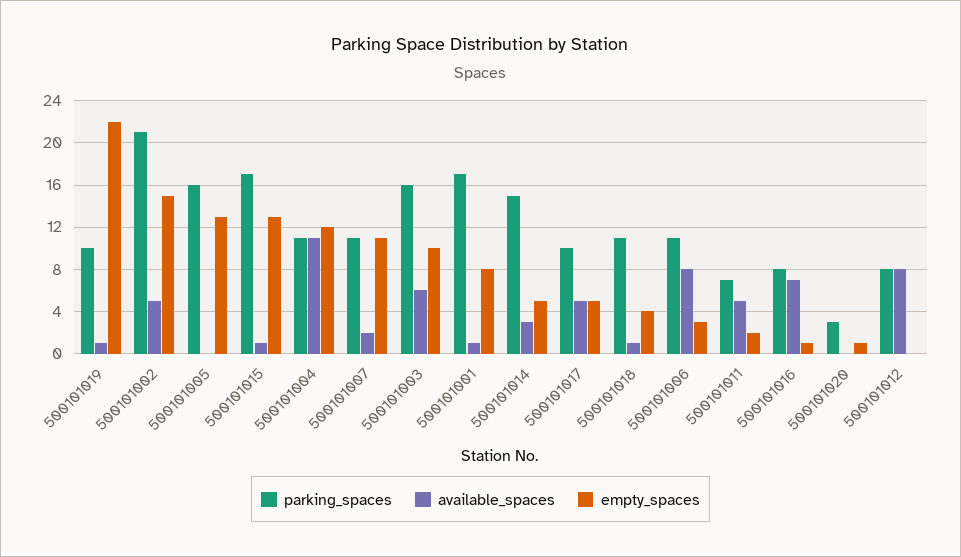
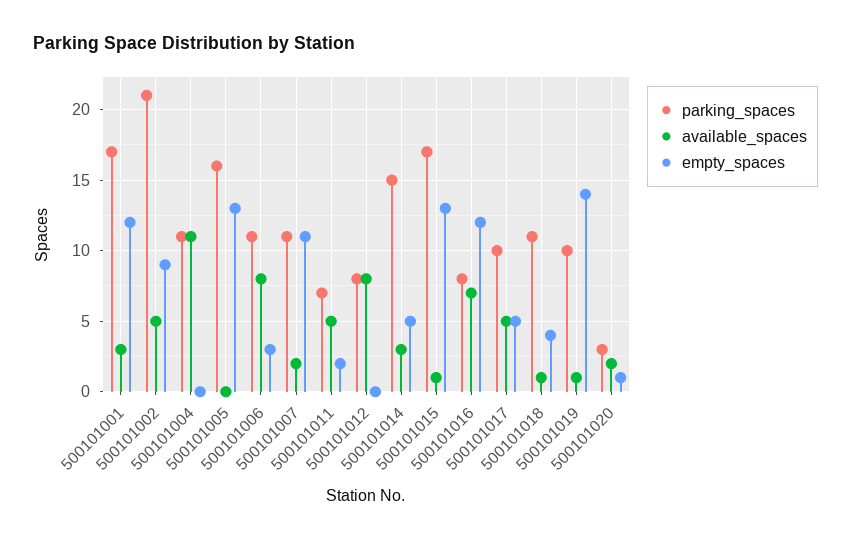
empty_spaces, 500101019: 22 -> 14
empty_spaces, 500101002: 15 -> 9
empty_spaces, 500101004: 12 -> 0
parking_spaces, 500101003: 16 -> none
available_spaces, 500101003: 6 -> none
empty_spaces, 500101003: 10 -> none
available_spaces, 500101001: 1 -> 3
empty_spaces, 500101001: 8 -> 12
empty_spaces, 500101016: 1 -> 12
available_spaces, 500101020: 0 -> 2

